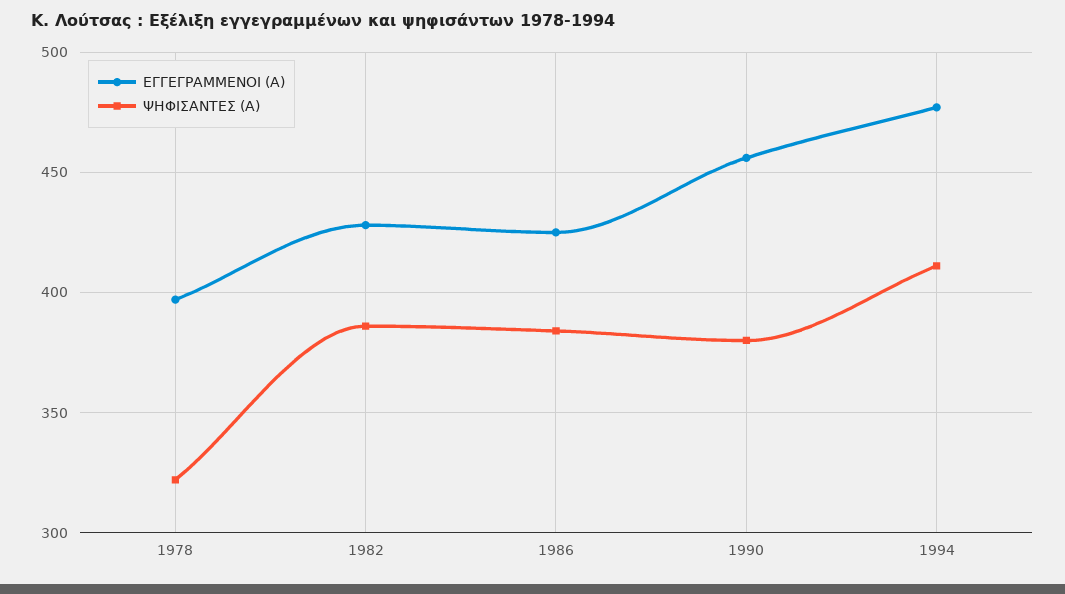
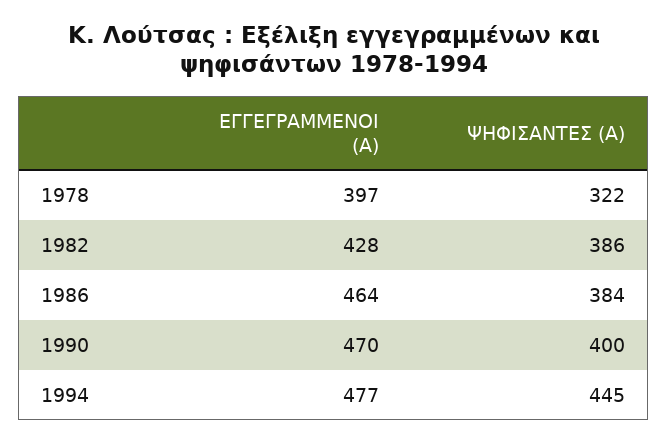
ΕΓΓΕΓΡΑΜΜΕΝΟΙ (Α), 1986: 425 -> 464
ΕΓΓΕΓΡΑΜΜΕΝΟΙ (Α), 1990: 455 -> 470
ΨΗΦΙΣΑΝΤΕΣ (Α), 1990: 380 -> 400
ΨΗΦΙΣΑΝΤΕΣ (Α), 1994: 410 -> 445

